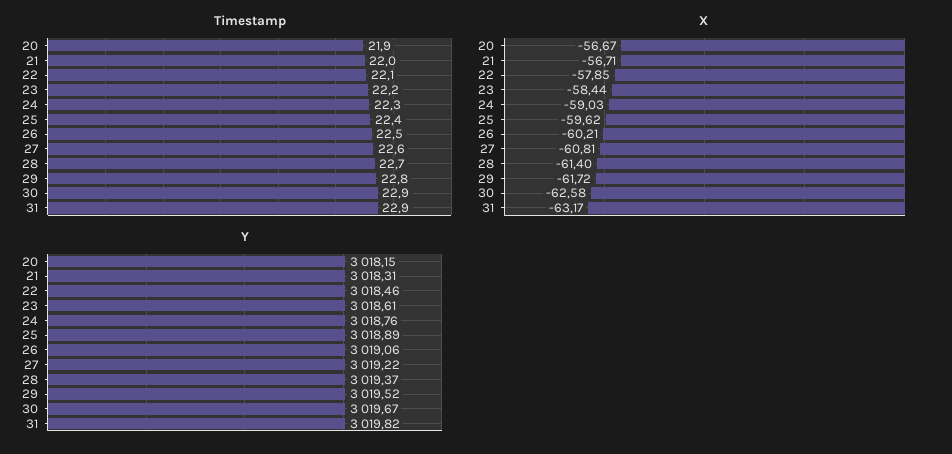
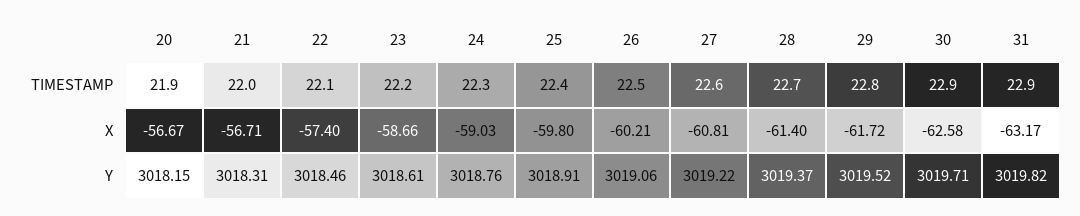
X, 22: -57.85 -> -57.4
X, 23: -58.44 -> -58.66
X, 25: -59.62 -> -59.8
Y, 25: 3018.89 -> 3018.91
Y, 30: 3019.67 -> 3019.71

